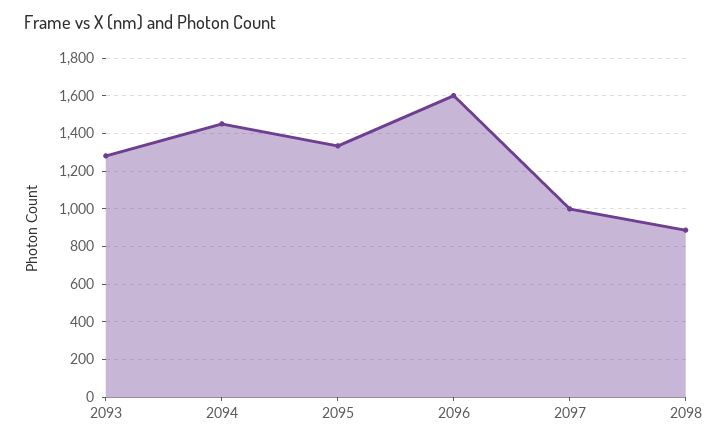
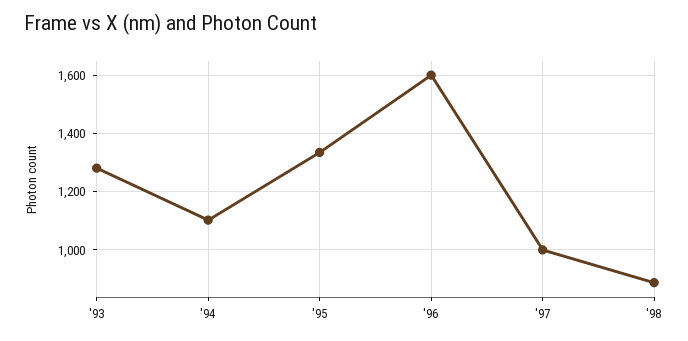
2094: 1450 -> 1100

